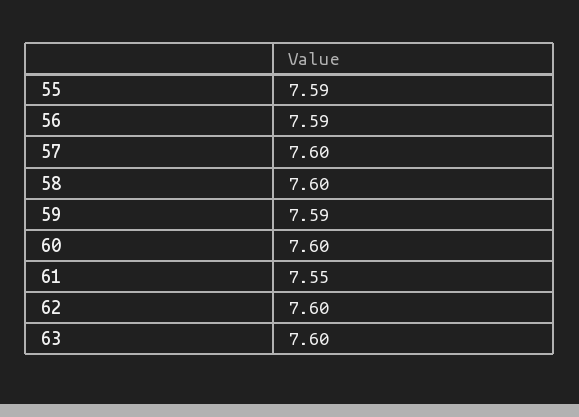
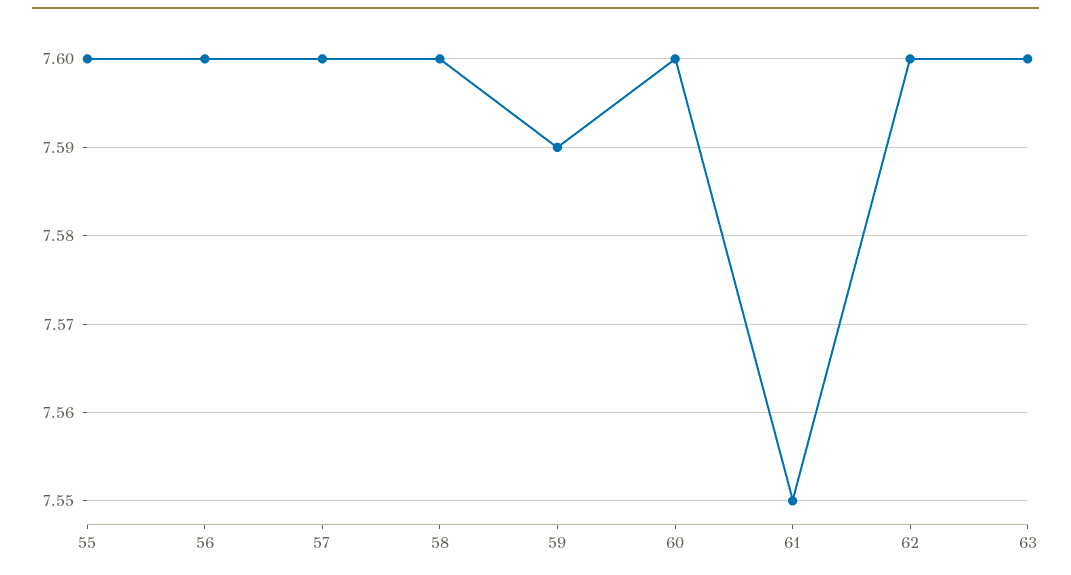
55: 7.59 -> 7.6
56: 7.59 -> 7.6

